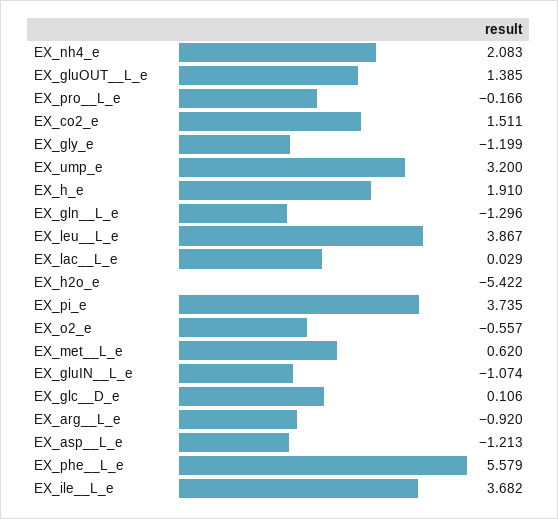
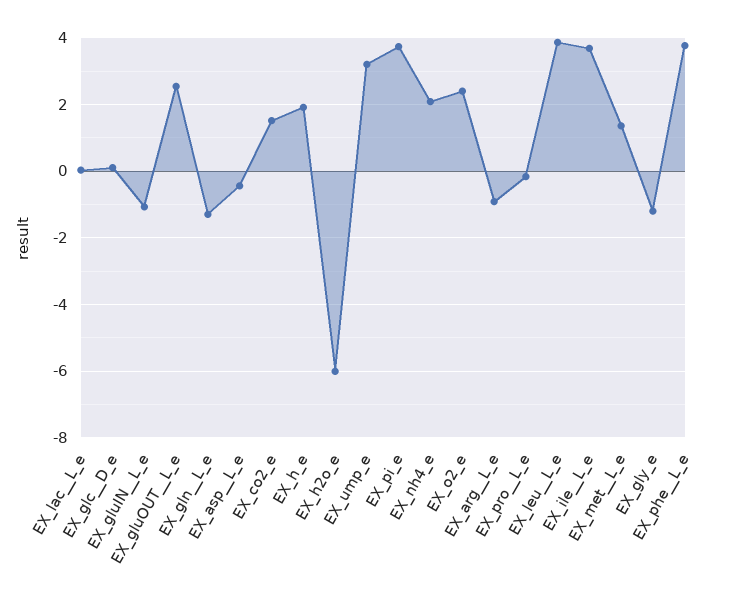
EX_gluOUT__L_e: 1.385 -> 2.6
EX_h2o_e: -5.422 -> -6
EX_o2_e: -0.557 -> 2.4
EX_met__L_e: 0.62 -> 1.4
EX_asp__L_e: -1.213 -> -0.4
EX_phe__L_e: 5.579 -> 3.8

